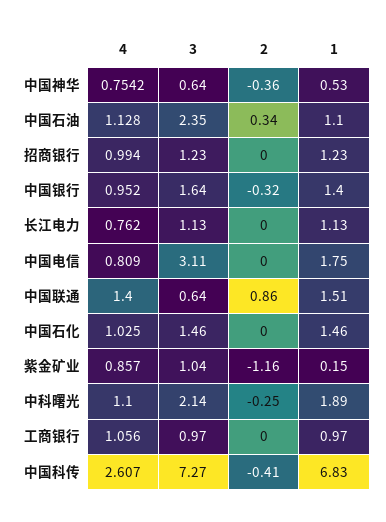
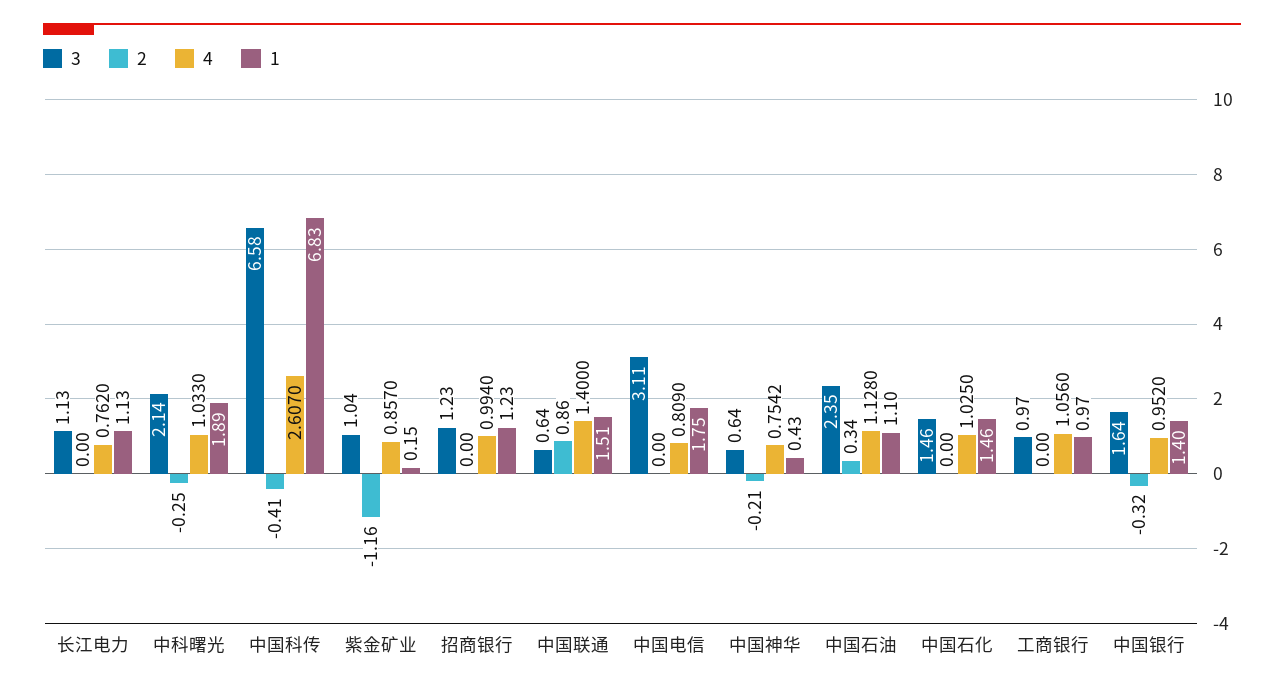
2, 中国神华: -0.36 -> -0.21
1, 中国神华: 0.53 -> 0.43
4, 中科曙光: 1.1 -> 1.033
3, 中国科传: 7.27 -> 6.58

